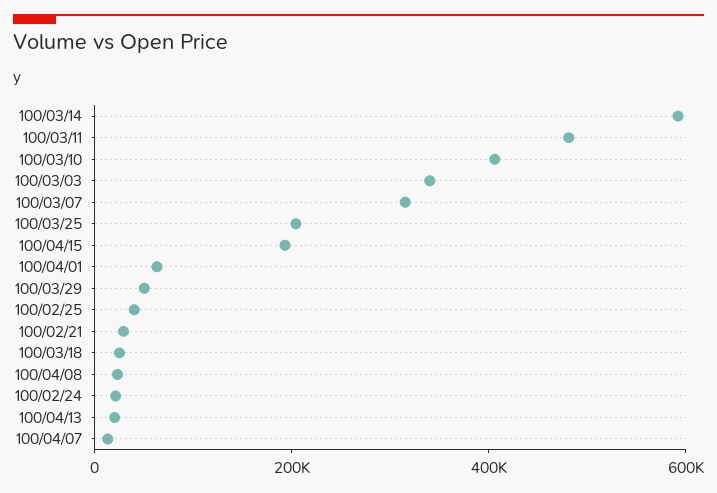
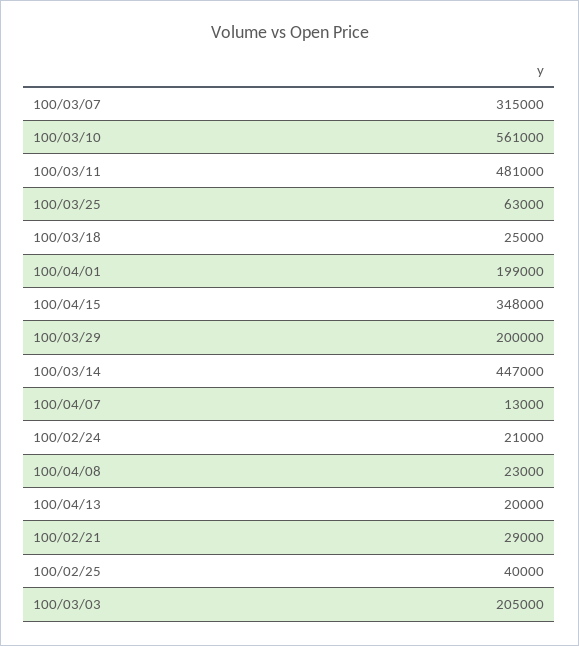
100/03/14: 600000 -> 447000
100/03/10: 400000 -> 561000
100/03/03: 350000 -> 205000
100/03/25: 200000 -> 63000
100/04/15: 200000 -> 348000
100/04/01: 50000 -> 199000
100/03/29: 50000 -> 200000

